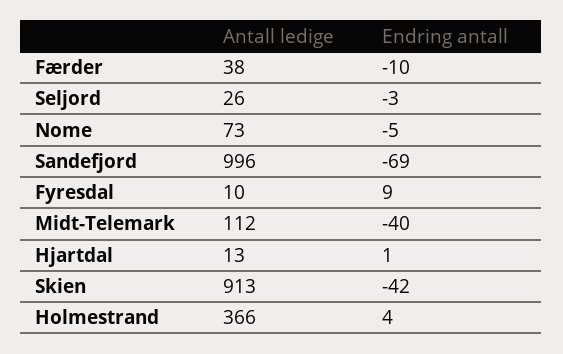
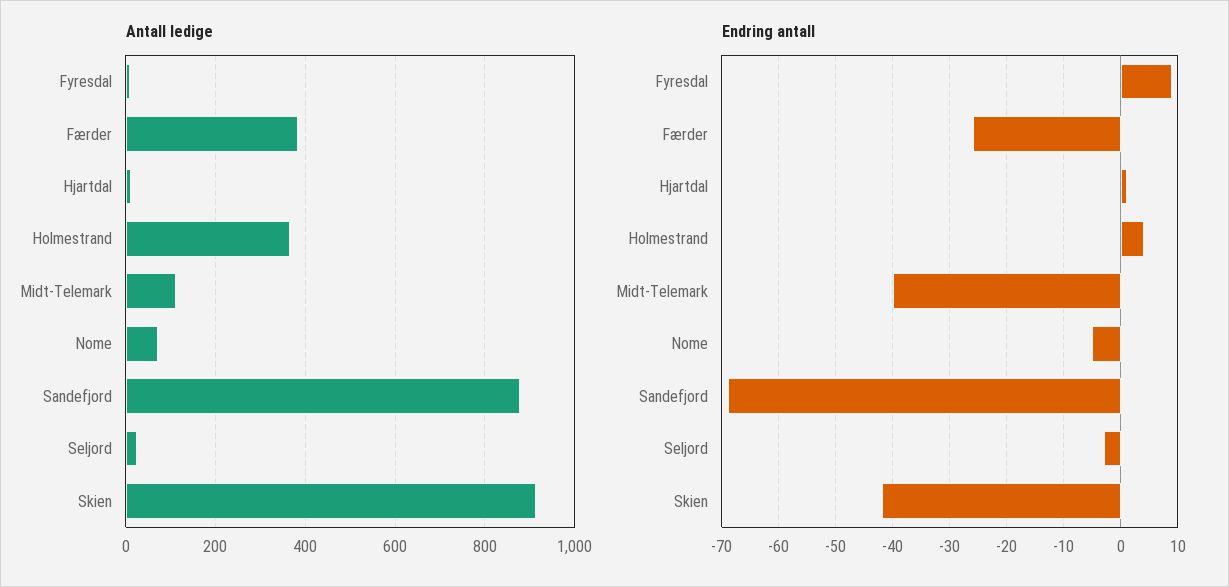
Antall ledige, Færder: 38 -> 380
Endring antall, Færder: -10 -> -25
Antall ledige, Sandefjord: 996 -> 880

